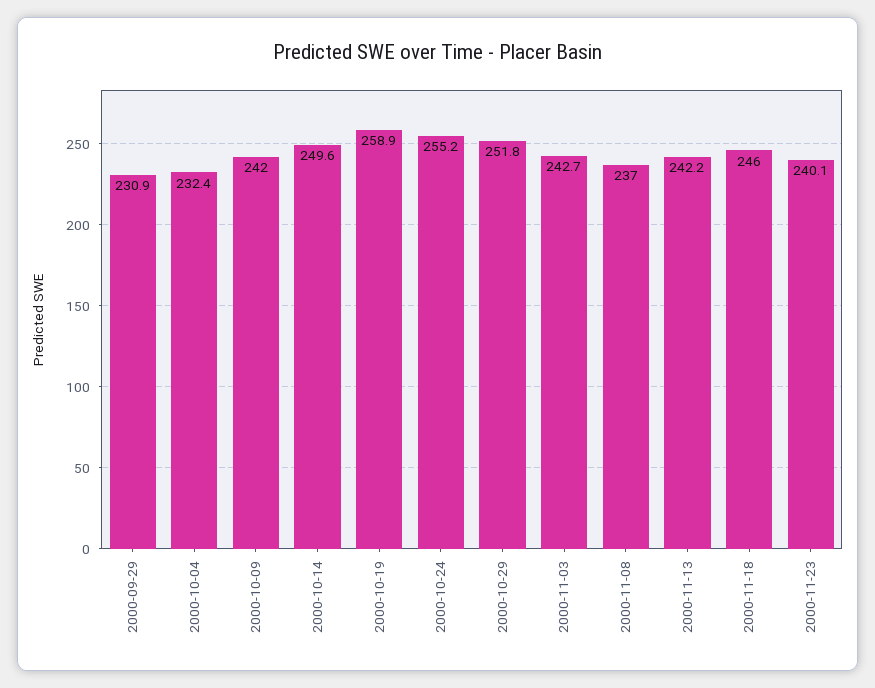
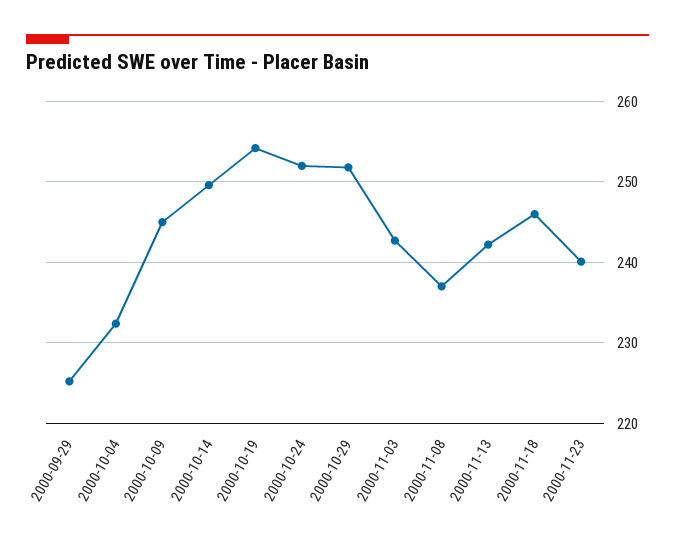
2000-09-29: 230.9 -> 225
2000-10-09: 242 -> 245
2000-10-19: 258.9 -> 254
2000-10-24: 255.2 -> 252

